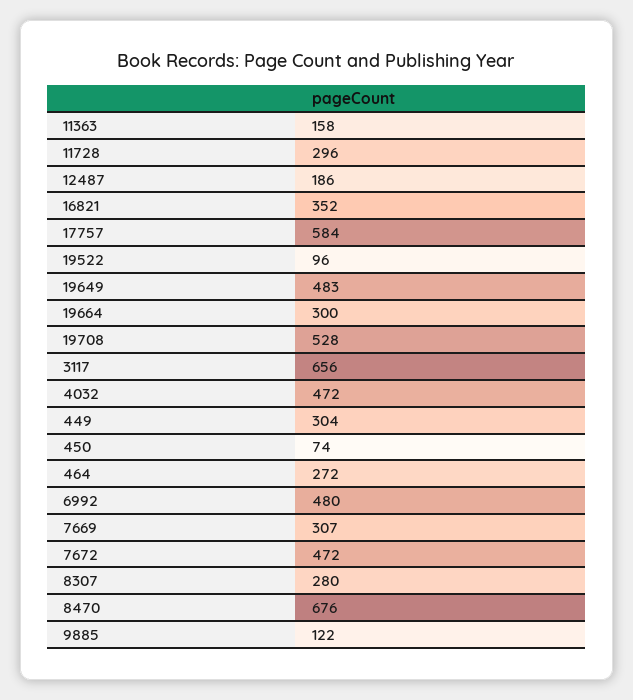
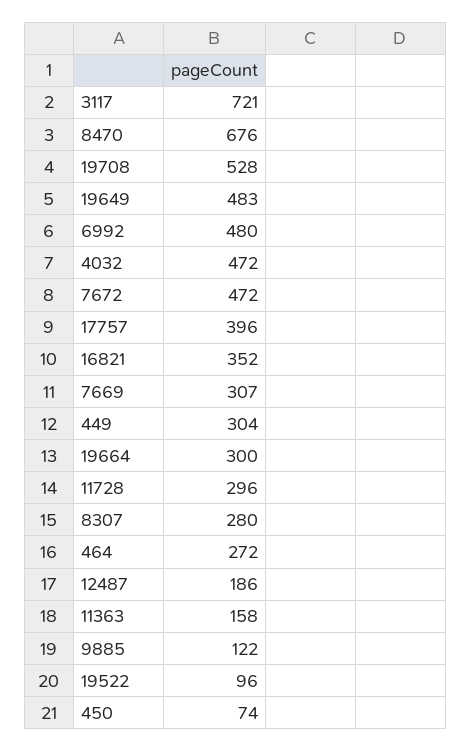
17757: 584 -> 396
3117: 656 -> 721

